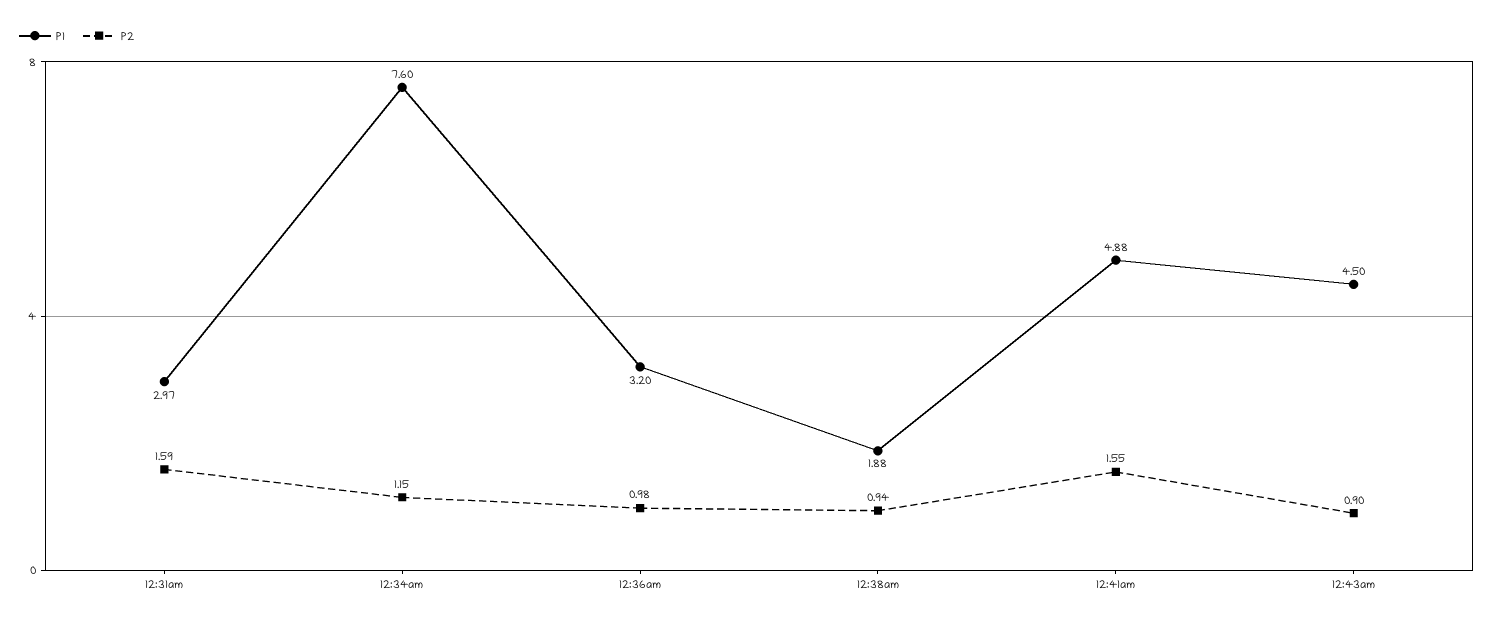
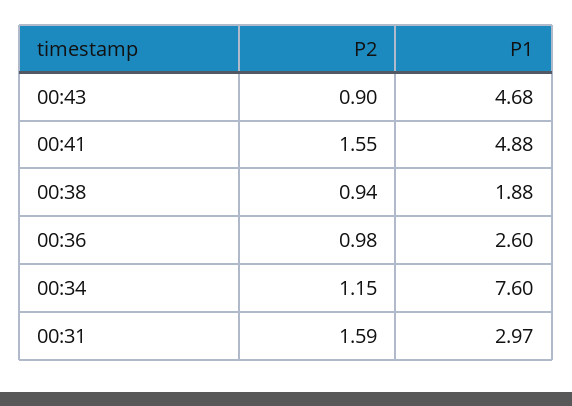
P1, 12:36am: 3.2 -> 2.6
P1, 12:43am: 4.5 -> 4.68

